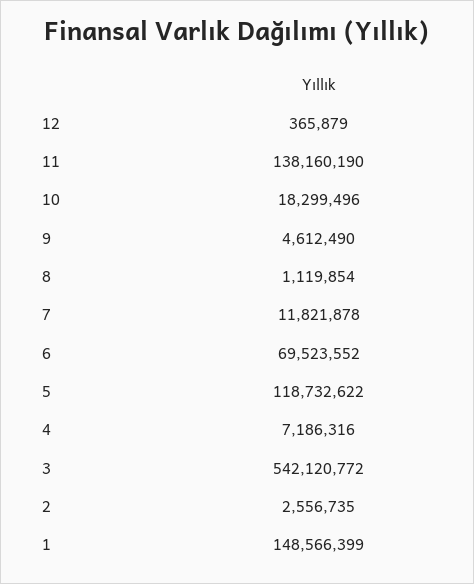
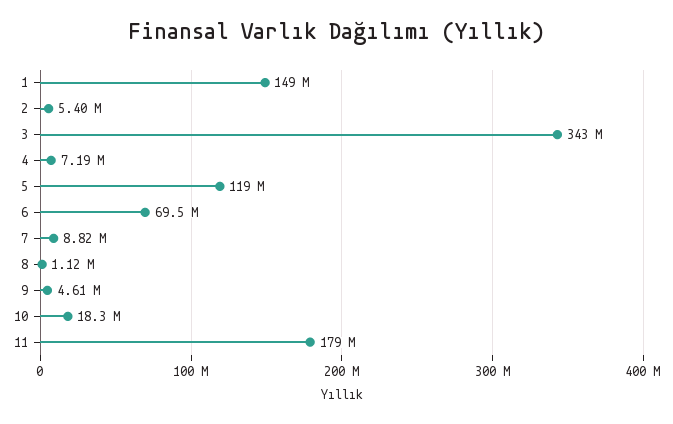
12: 365879 -> none
11: 138160190 -> 179000000
7: 11821878 -> 8820000
3: 542120772 -> 343000000
2: 2556735 -> 5400000

